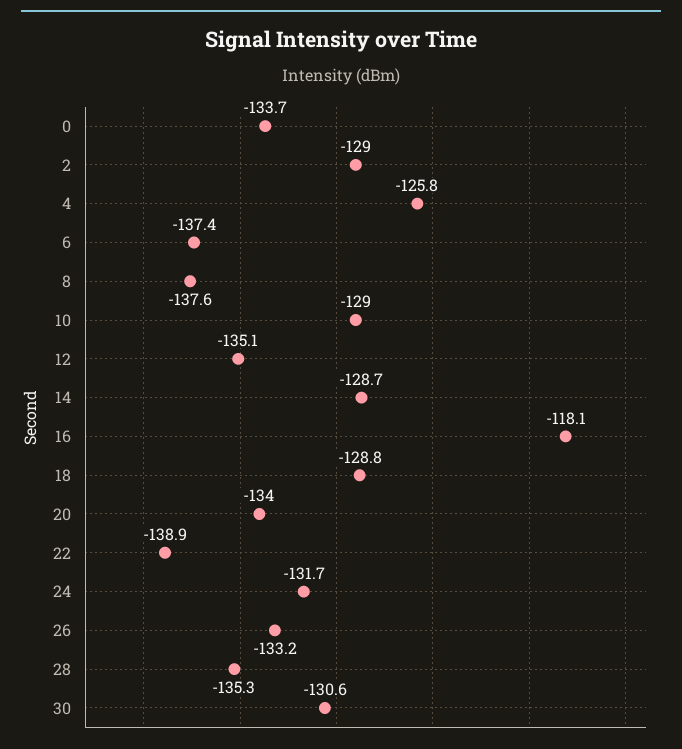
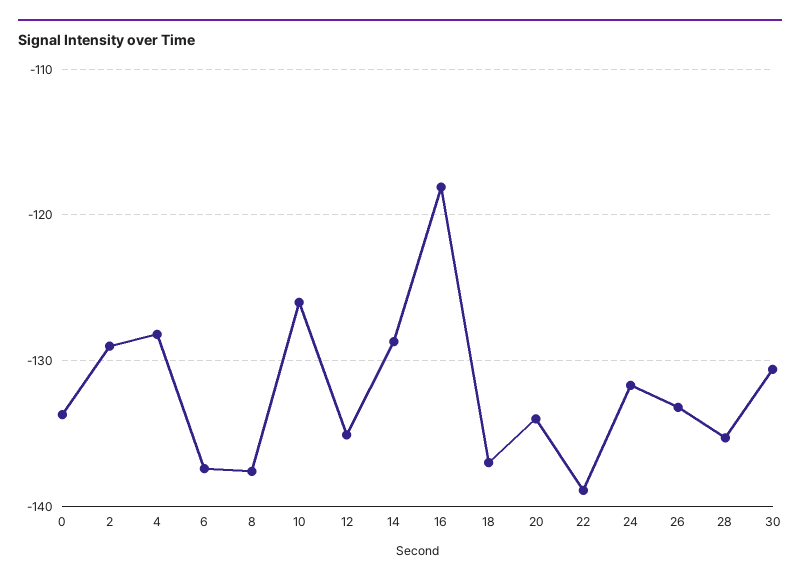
4: -125.8 -> -128
10: -129 -> -126
18: -128.8 -> -137

